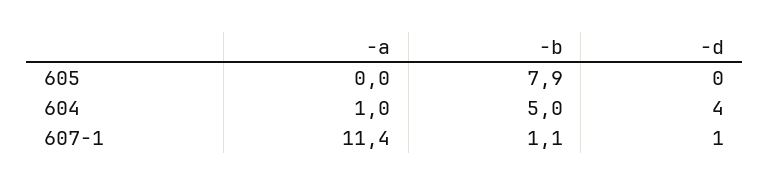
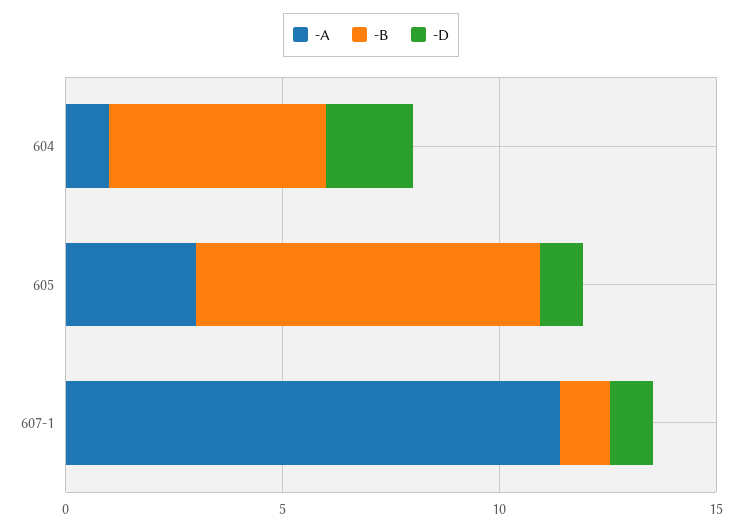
-a, 605: 0 -> 3
-d, 605: 0 -> 1
-d, 604: 4 -> 2

